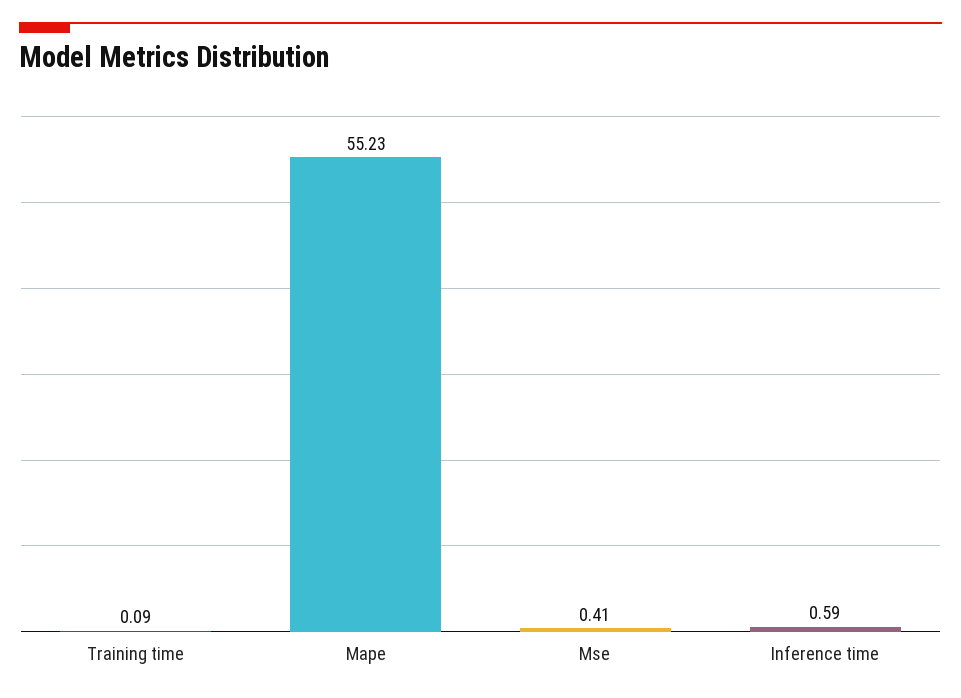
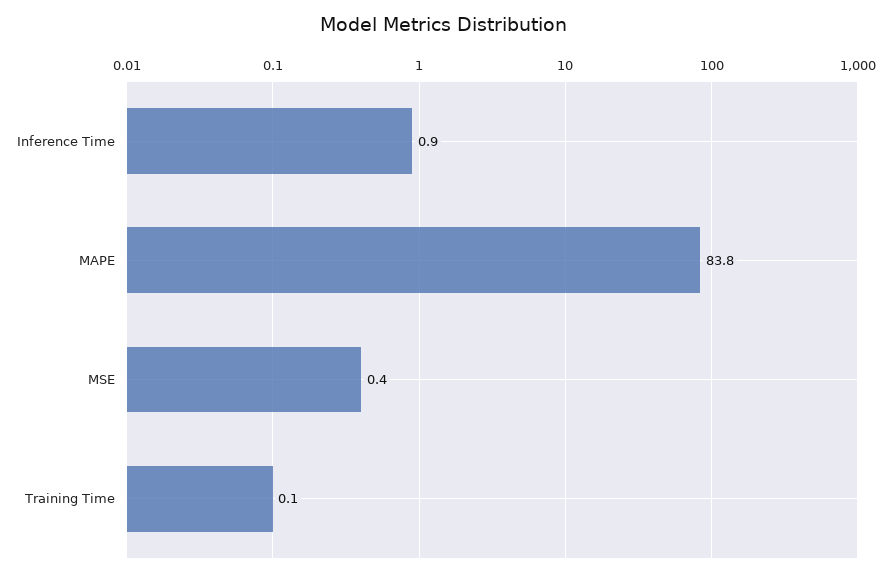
Mape: 55.23 -> 83.8
Inference time: 0.59 -> 0.9

